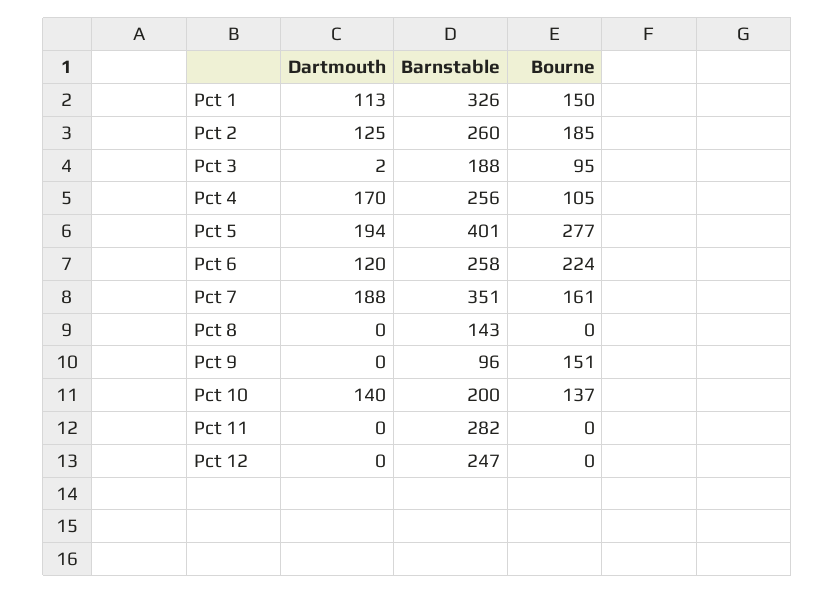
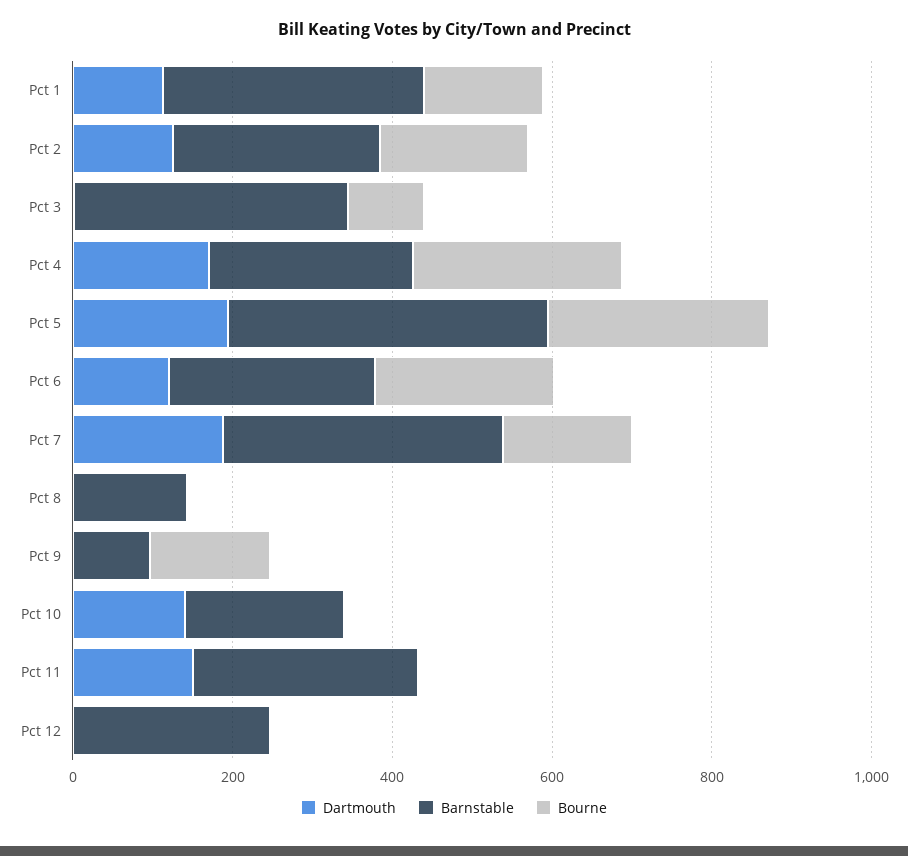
Barnstable, Pct 3: 188 -> 350
Bourne, Pct 4: 105 -> 250
Bourne, Pct 10: 137 -> 0
Dartmouth, Pct 11: 0 -> 150

